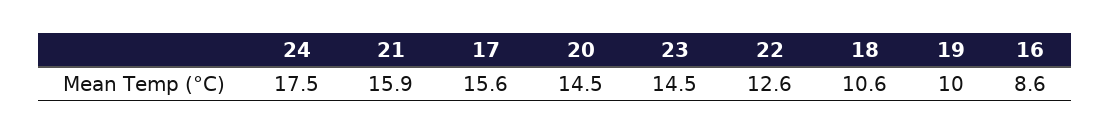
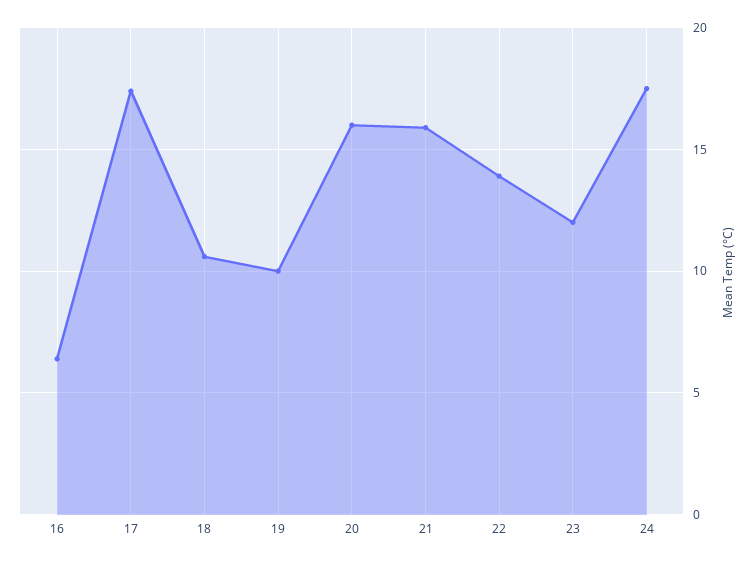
17: 15.6 -> 17.5
20: 14.5 -> 16
23: 14.5 -> 12
22: 12.6 -> 14
16: 8.6 -> 6.5

